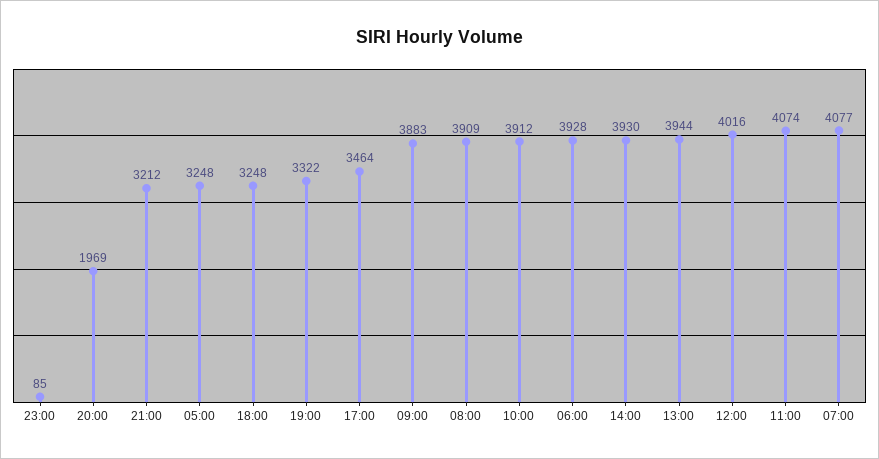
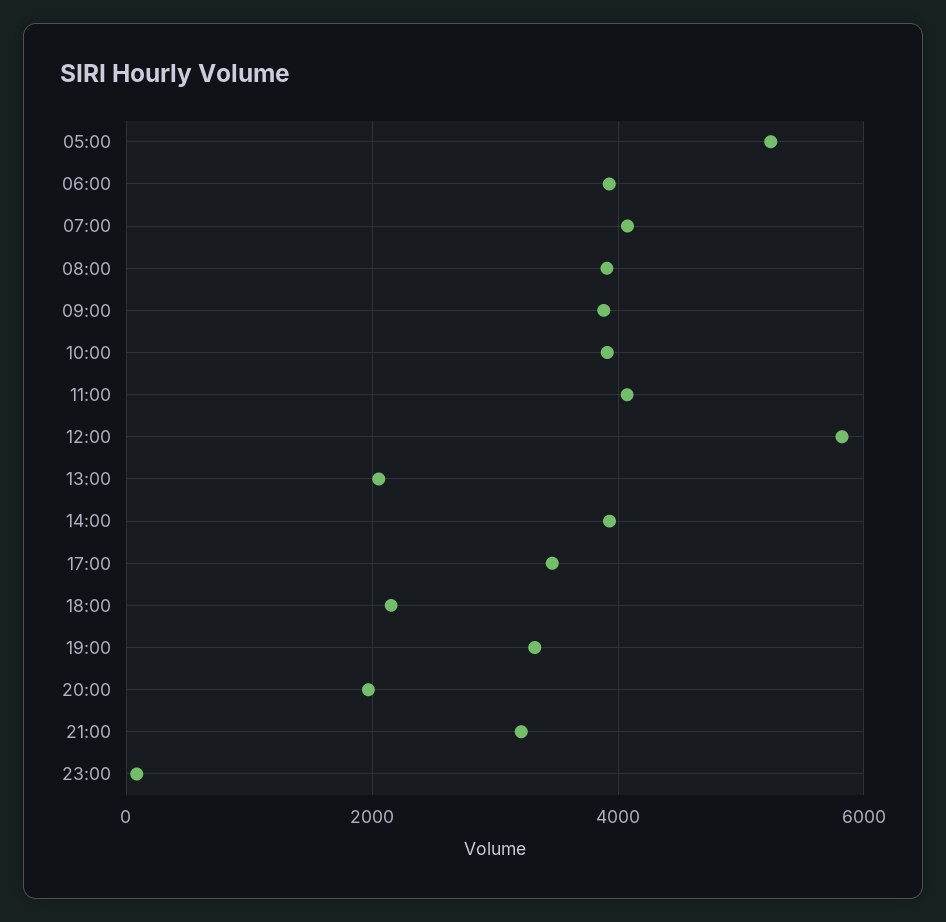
05:00: 3248 -> 5200
18:00: 3248 -> 2200
13:00: 3944 -> 2000
12:00: 4016 -> 5800

